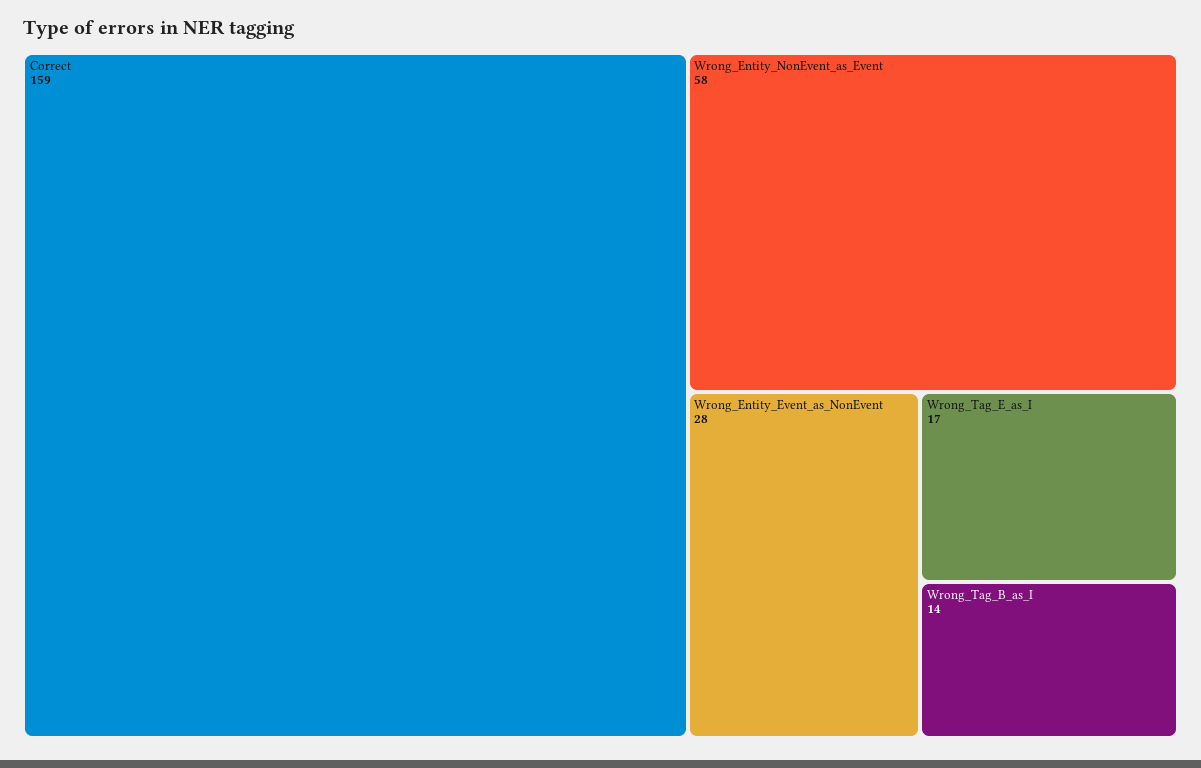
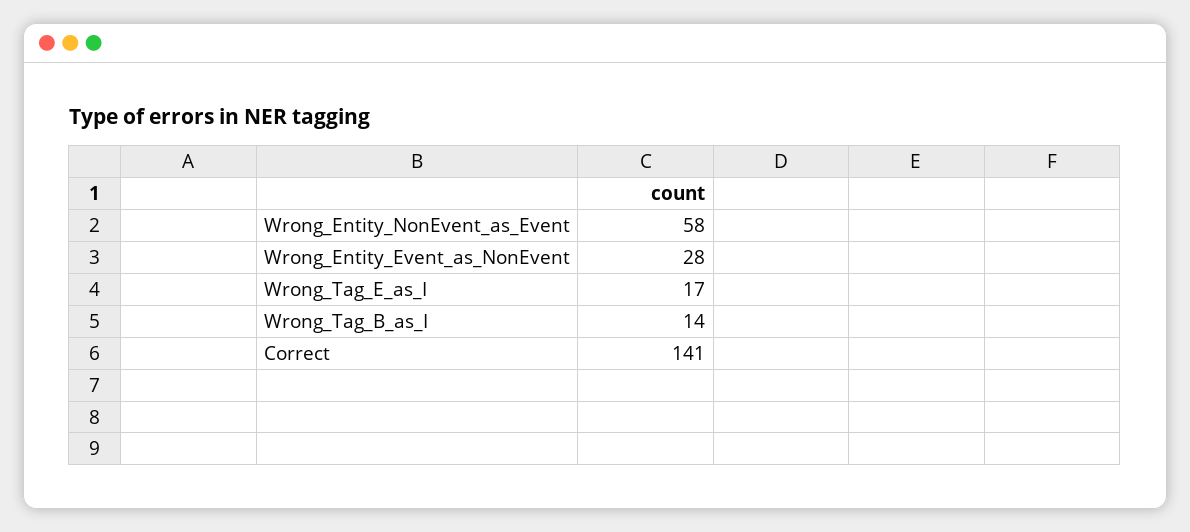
Correct: 159 -> 141

